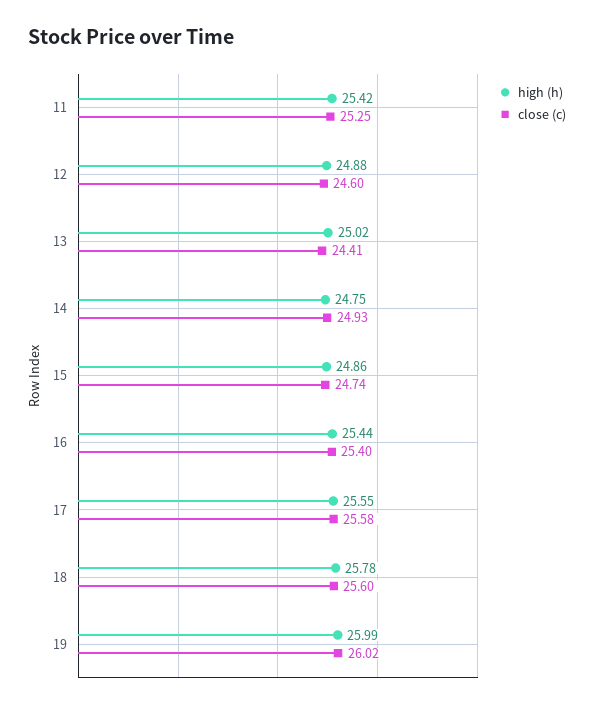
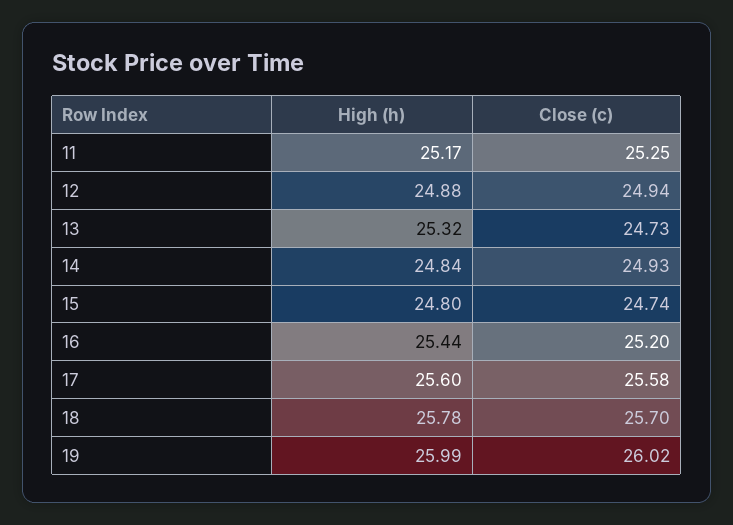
high (h), 11: 25.42 -> 25.17
close (c), 12: 24.6 -> 24.94
high (h), 13: 25.02 -> 25.32
close (c), 13: 24.41 -> 24.73
high (h), 14: 24.75 -> 24.84
high (h), 15: 24.86 -> 24.8
close (c), 16: 25.4 -> 25.2
high (h), 17: 25.55 -> 25.6
close (c), 18: 25.6 -> 25.7

